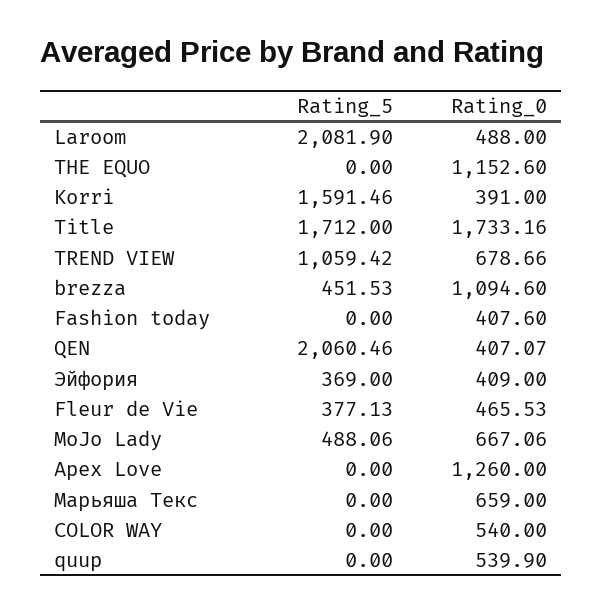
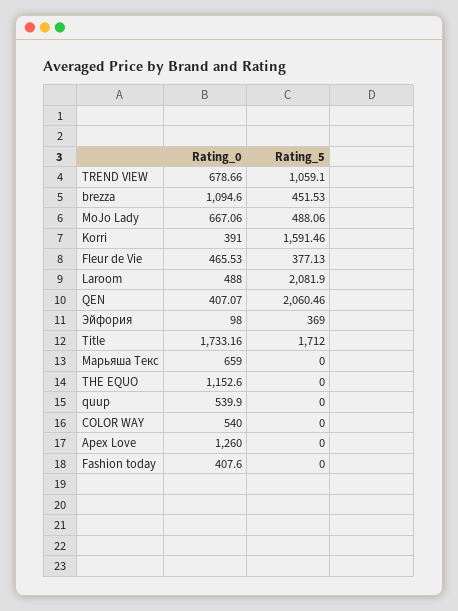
Rating_5, TREND VIEW: 1059.42 -> 1059.1
Rating_0, Эйфория: 409 -> 98

